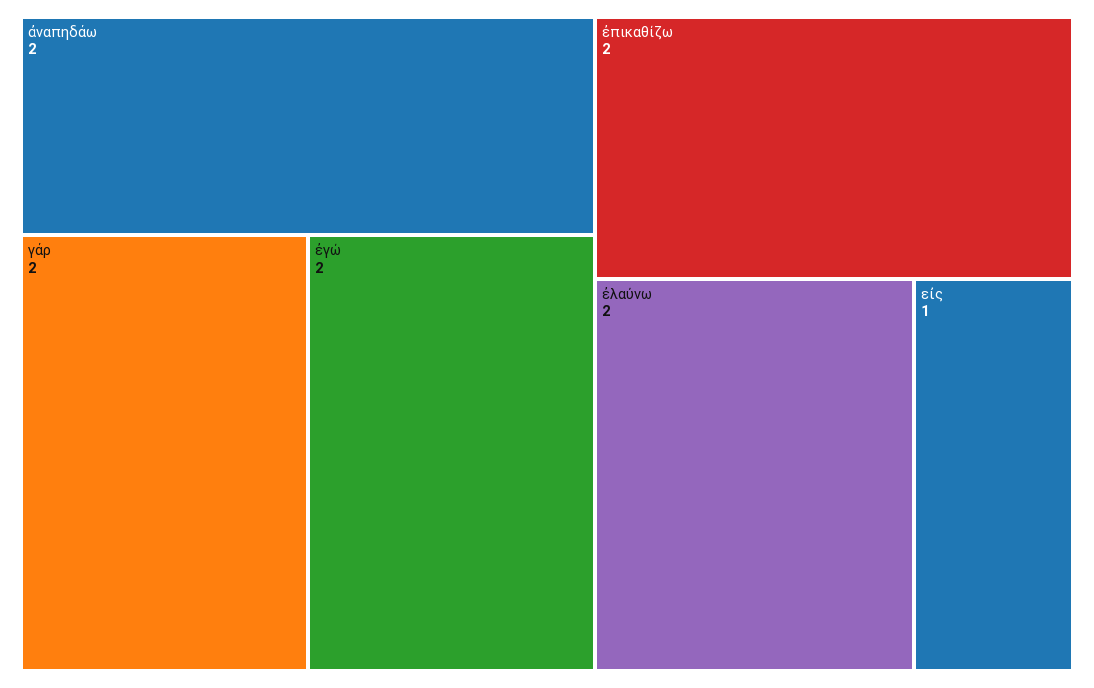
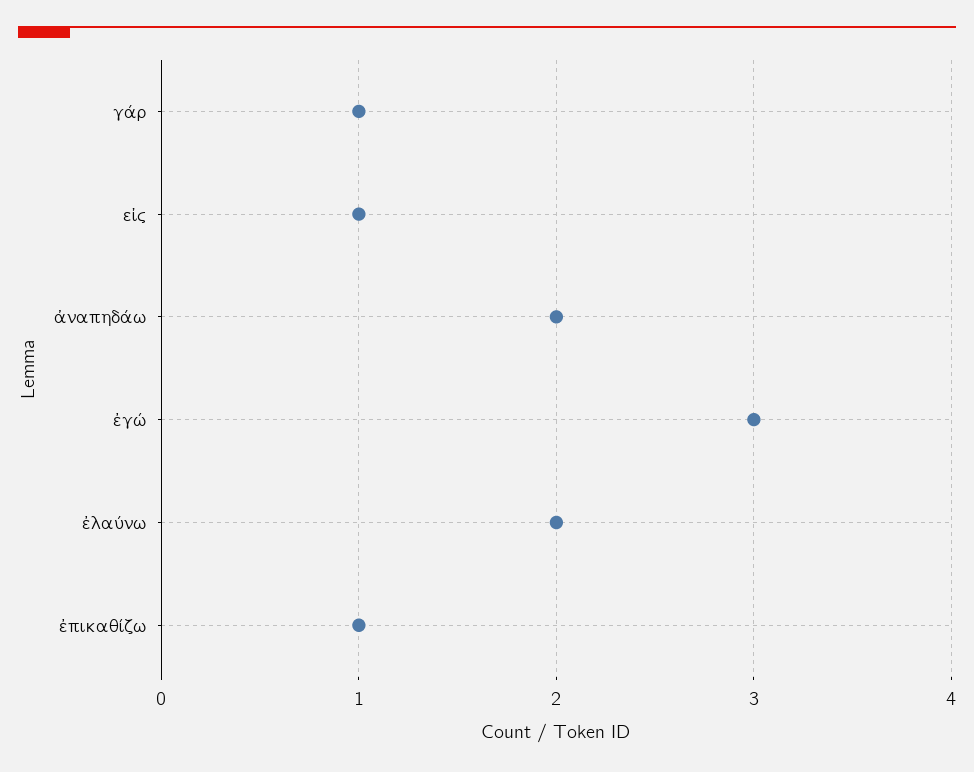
γάρ: 2 -> 1
ἐγώ: 2 -> 3
ἐπικαθίζω: 2 -> 1

